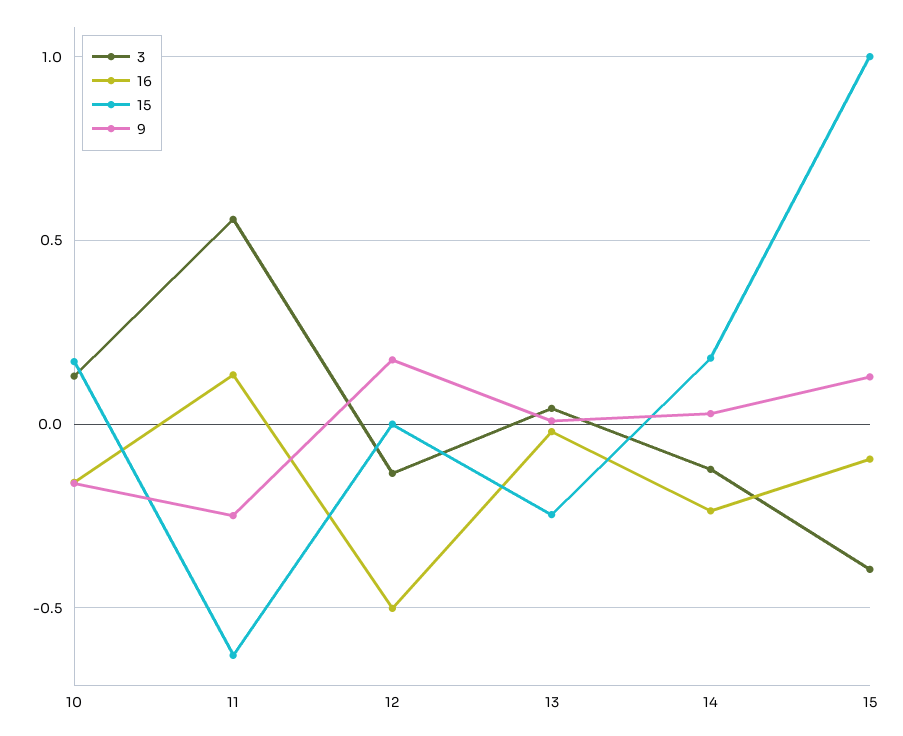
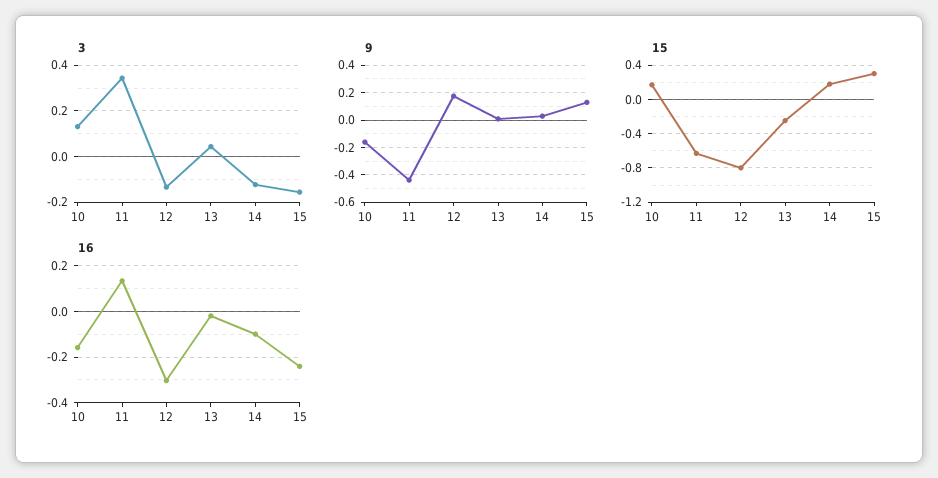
3, 11: 0.55 -> 0.35
9, 11: -0.25 -> -0.45
16, 12: -0.5 -> -0.3
15, 12: 0 -> -0.8
16, 14: -0.25 -> -0.1
3, 15: -0.4 -> -0.15
16, 15: -0.1 -> -0.25
15, 15: 1 -> 0.3

